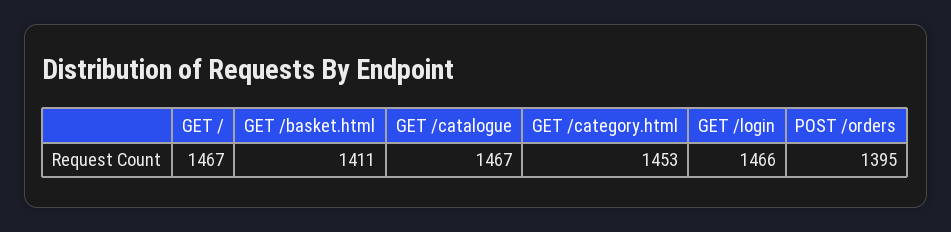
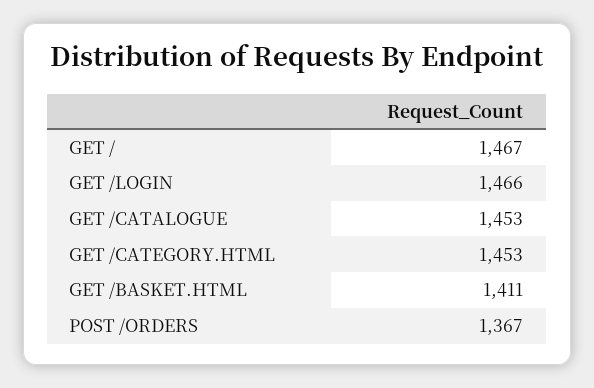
GET /catalogue: 1467 -> 1453
POST /orders: 1395 -> 1367

